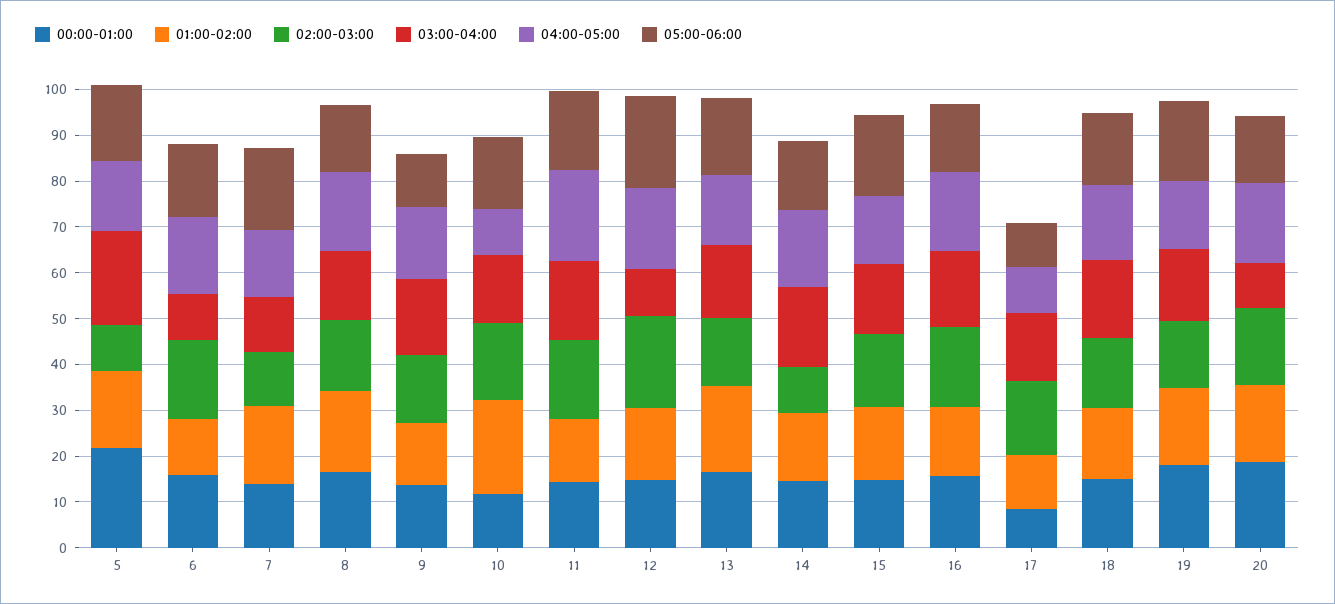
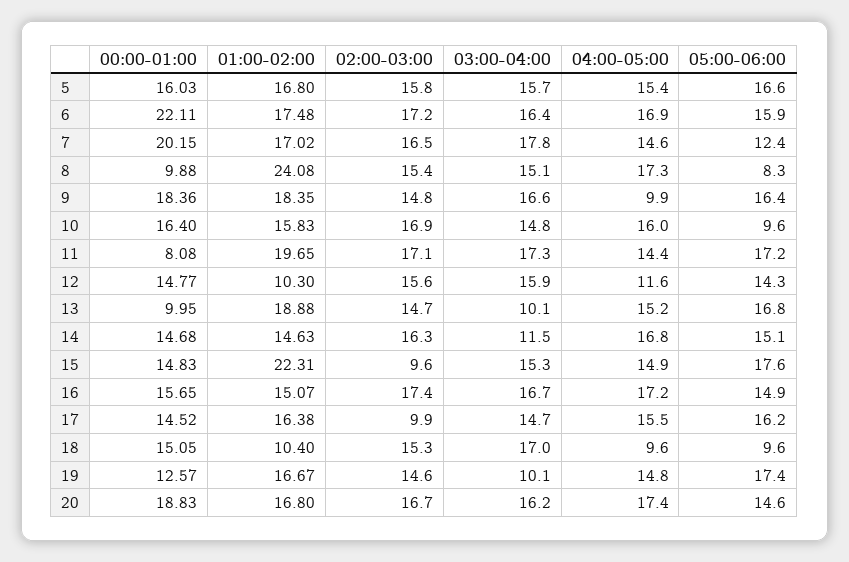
00:00-01:00, 5: 22 -> 16.03
02:00-03:00, 5: 10 -> 15.8
03:00-04:00, 5: 20 -> 15.7
00:00-01:00, 6: 16 -> 22.11
01:00-02:00, 6: 12 -> 17.48
03:00-04:00, 6: 10 -> 16.4
00:00-01:00, 7: 14 -> 20.15
02:00-03:00, 7: 12 -> 16.5
03:00-04:00, 7: 12 -> 17.8
05:00-06:00, 7: 18 -> 12.4
00:00-01:00, 8: 16 -> 9.88
01:00-02:00, 8: 18 -> 24.08
05:00-06:00, 8: 14 -> 8.3
00:00-01:00, 9: 14 -> 18.36
01:00-02:00, 9: 14 -> 18.35
04:00-05:00, 9: 16 -> 9.9
05:00-06:00, 9: 12 -> 16.4
00:00-01:00, 10: 12 -> 16.4
01:00-02:00, 10: 20 -> 15.83
04:00-05:00, 10: 10 -> 16
05:00-06:00, 10: 16 -> 9.6
00:00-01:00, 11: 14 -> 8.08
01:00-02:00, 11: 14 -> 19.65
04:00-05:00, 11: 20 -> 14.4
01:00-02:00, 12: 16 -> 10.3
02:00-03:00, 12: 20 -> 15.6
03:00-04:00, 12: 10 -> 15.9
04:00-05:00, 12: 18 -> 11.6
05:00-06:00, 12: 20 -> 14.3
00:00-01:00, 13: 16 -> 9.95
03:00-04:00, 13: 16 -> 10.1
02:00-03:00, 14: 10 -> 16.3
03:00-04:00, 14: 18 -> 11.5
01:00-02:00, 15: 16 -> 22.31
02:00-03:00, 15: 16 -> 9.6
00:00-01:00, 17: 8 -> 14.52
01:00-02:00, 17: 12 -> 16.38
02:00-03:00, 17: 16 -> 9.9
04:00-05:00, 17: 10 -> 15.5
05:00-06:00, 17: 10 -> 16.2
01:00-02:00, 18: 16 -> 10.4
04:00-05:00, 18: 16 -> 9.6
05:00-06:00, 18: 16 -> 9.6
00:00-01:00, 19: 18 -> 12.57
03:00-04:00, 19: 16 -> 10.1
03:00-04:00, 20: 10 -> 16.2

